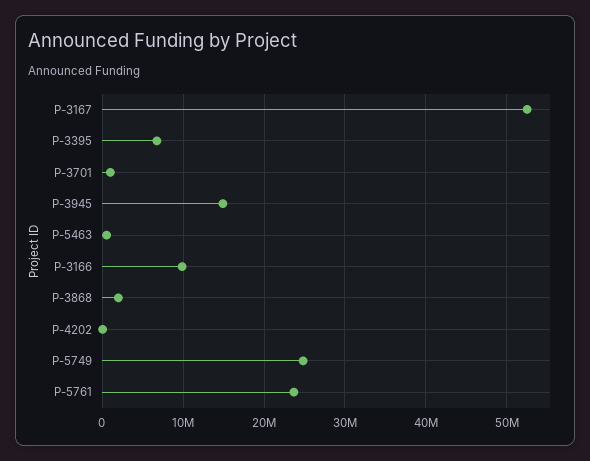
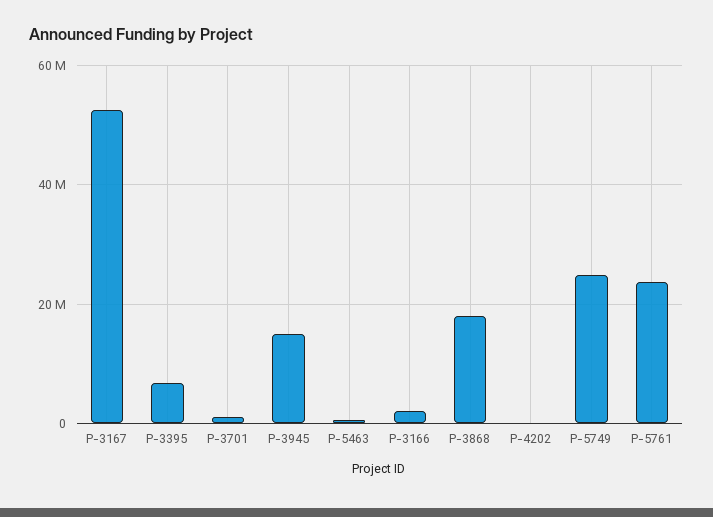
P-3166: 10000000 -> 2000000
P-3868: 2000000 -> 18000000

